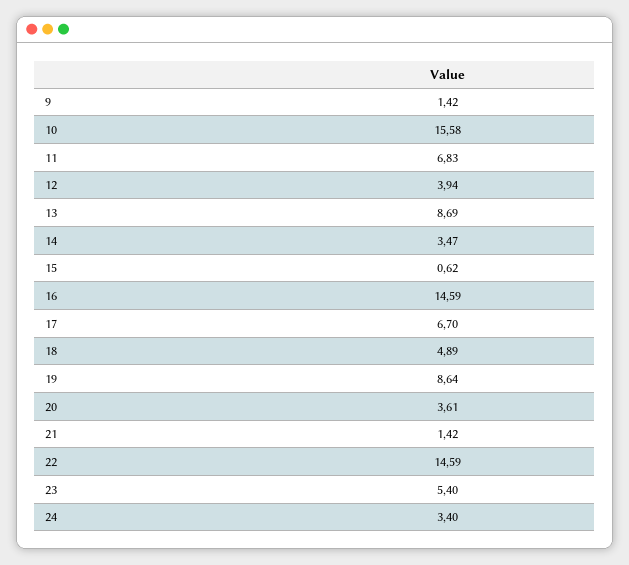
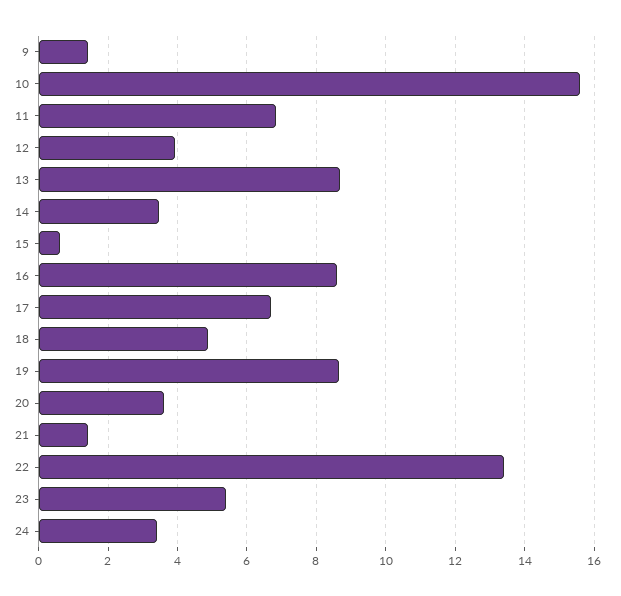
16: 14.59 -> 8.6
22: 14.59 -> 13.4

